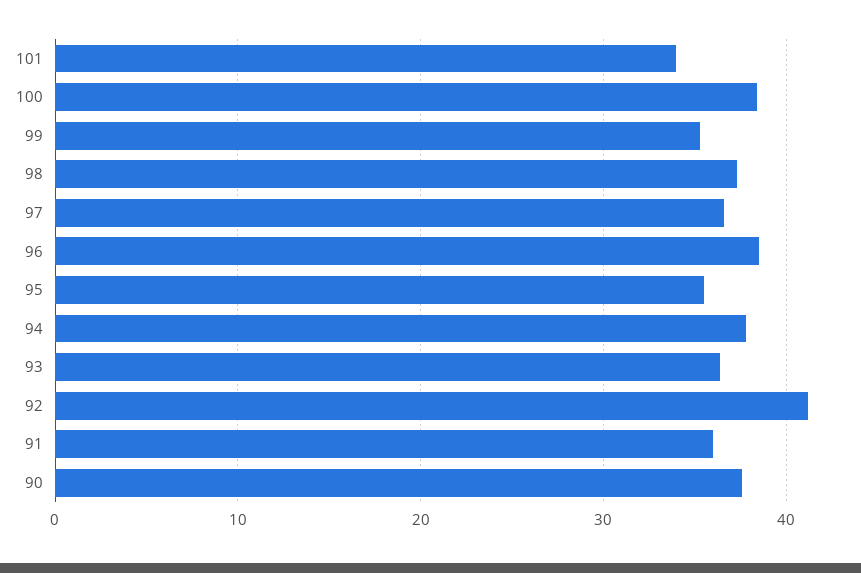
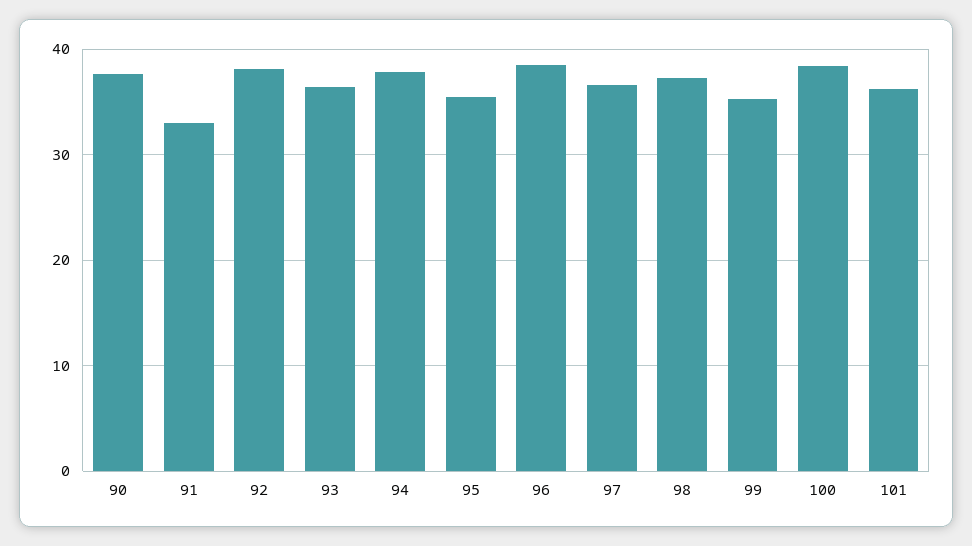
101: 34 -> 36
92: 41 -> 38
91: 36 -> 33

